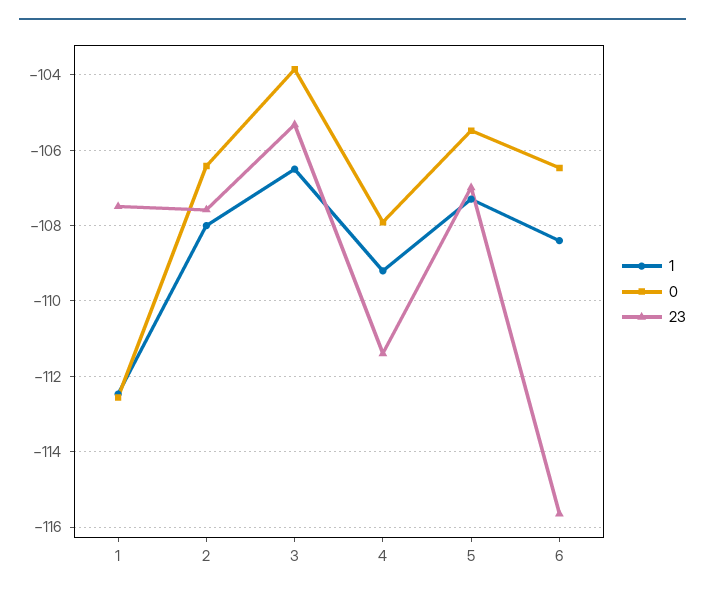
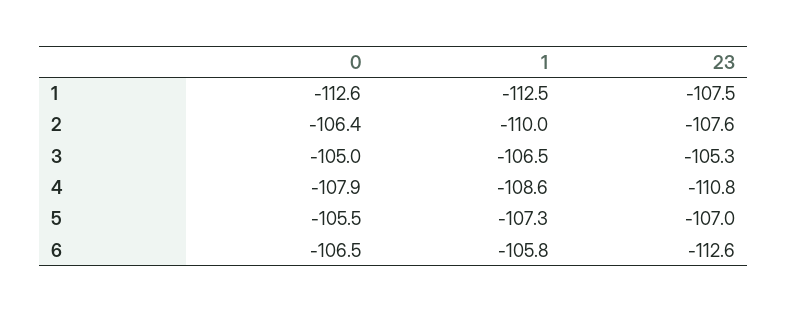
1, 2: -108 -> -110
0, 3: -103.8 -> -105
1, 4: -109.2 -> -108.6
23, 4: -111.4 -> -110.8
1, 6: -108.4 -> -105.8
23, 6: -115.6 -> -112.6

